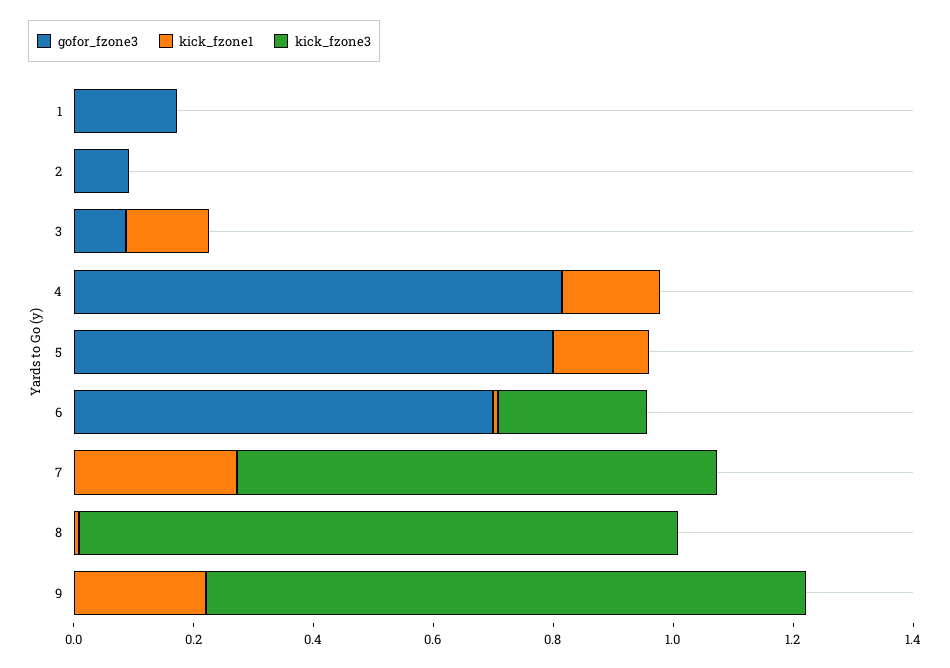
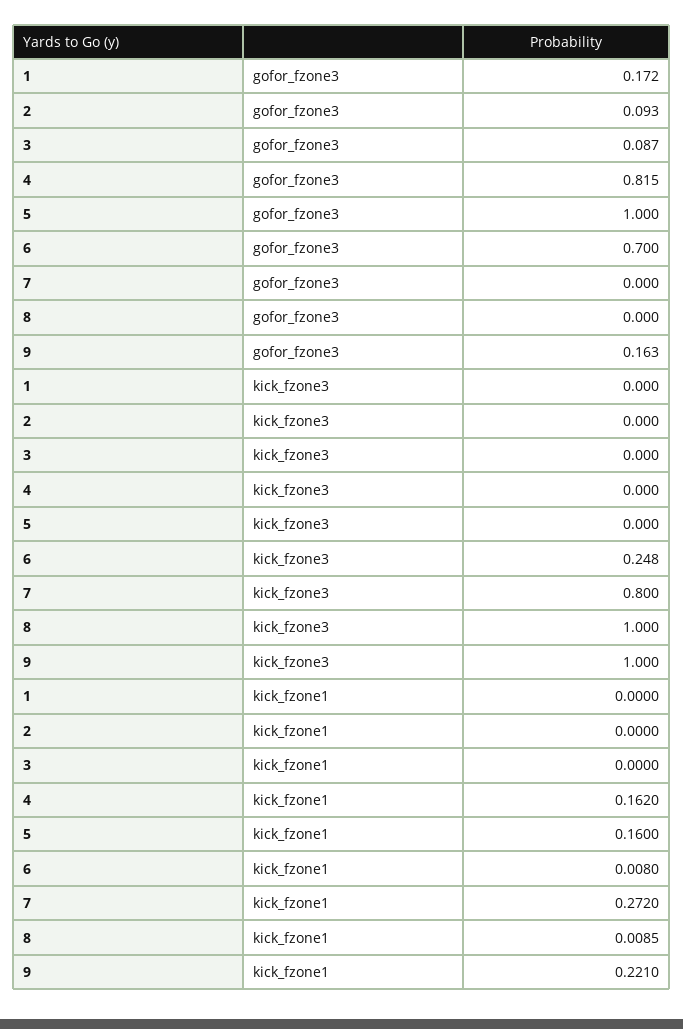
kick_fzone1, 3: 0.15 -> 0
gofor_fzone3, 5: 0.8 -> 1
gofor_fzone3, 9: 0 -> 0.163

